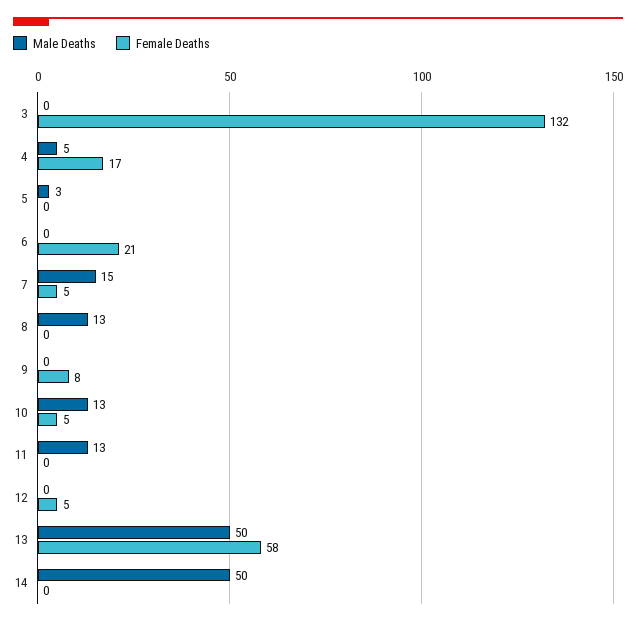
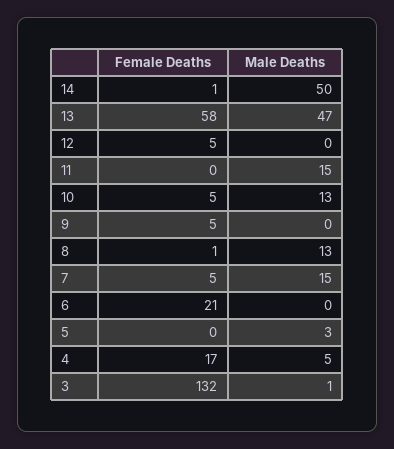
Male Deaths, 3: 0 -> 1
Female Deaths, 8: 0 -> 1
Female Deaths, 9: 8 -> 5
Male Deaths, 11: 13 -> 15
Male Deaths, 13: 50 -> 47
Female Deaths, 14: 0 -> 1

